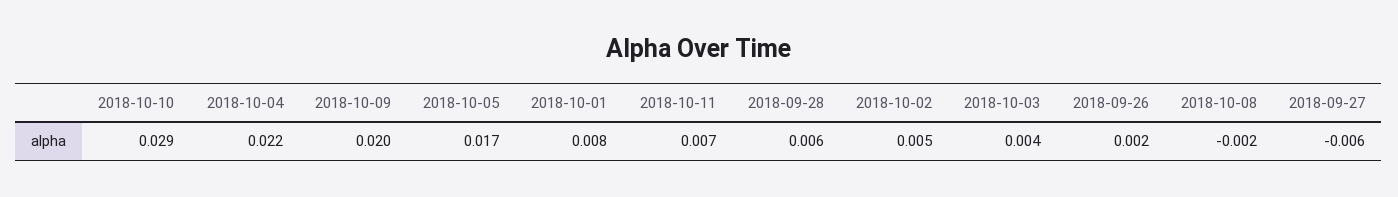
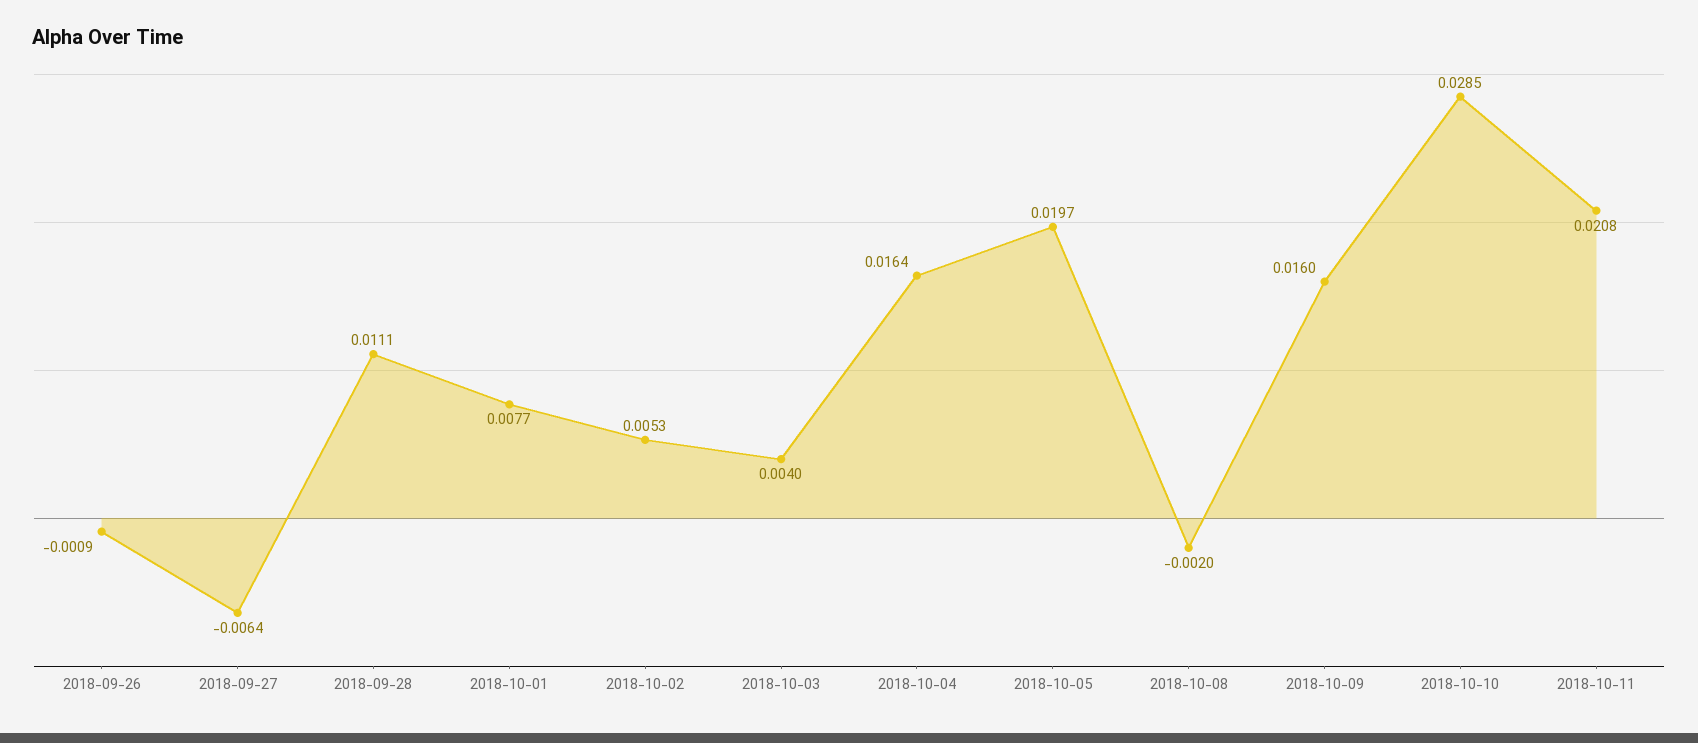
2018-10-04: 0.022 -> 0.0164
2018-10-09: 0.02 -> 0.016
2018-10-05: 0.017 -> 0.0197
2018-10-11: 0.007 -> 0.0208
2018-09-28: 0.006 -> 0.0111
2018-09-26: 0.002 -> -0.0009

